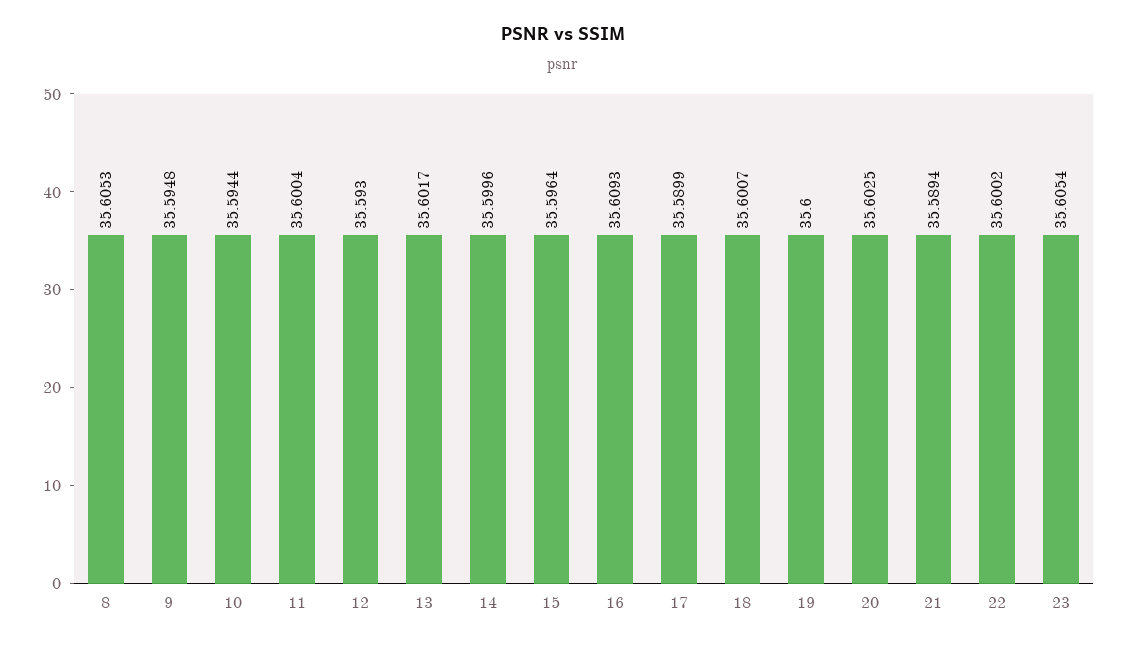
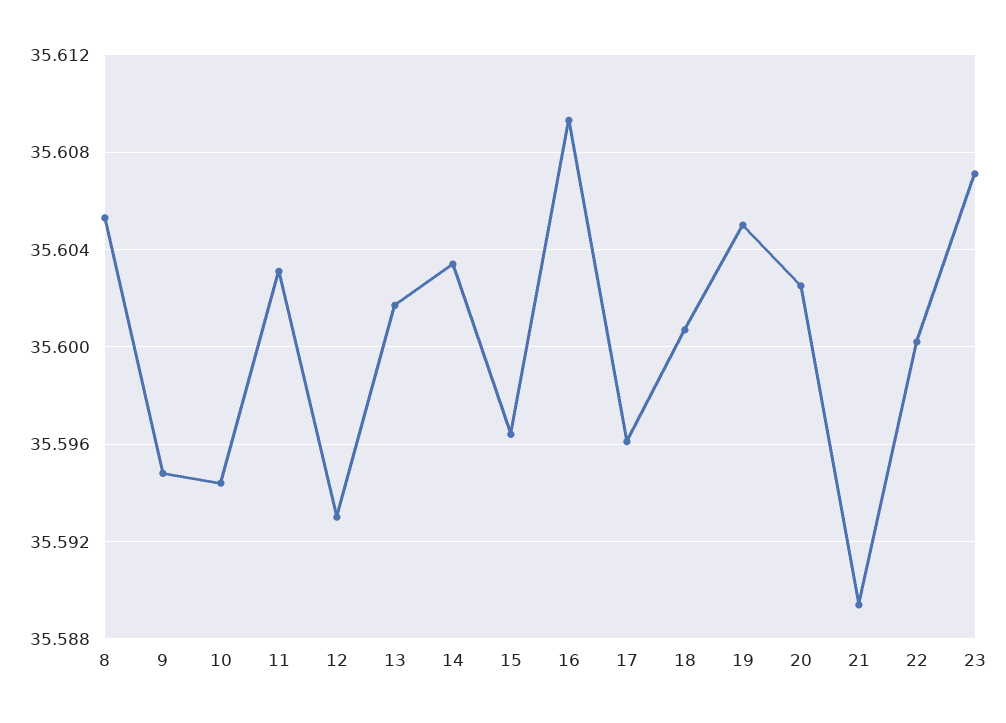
11: 35.6004 -> 35.603
14: 35.5996 -> 35.6035
17: 35.5899 -> 35.596
19: 35.6 -> 35.605
23: 35.6054 -> 35.607

